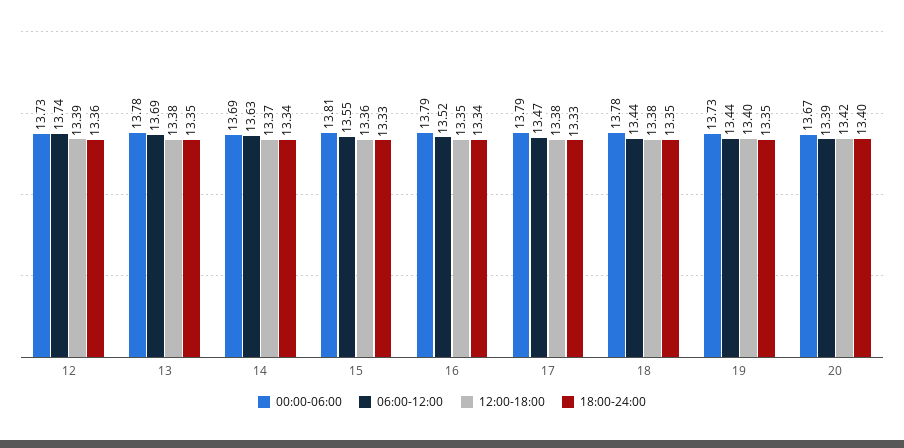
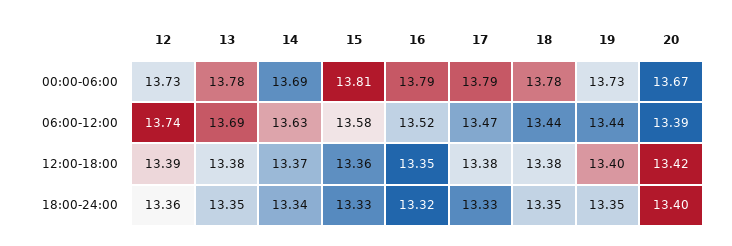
06:00-12:00, 15: 13.55 -> 13.58
18:00-24:00, 16: 13.34 -> 13.32

